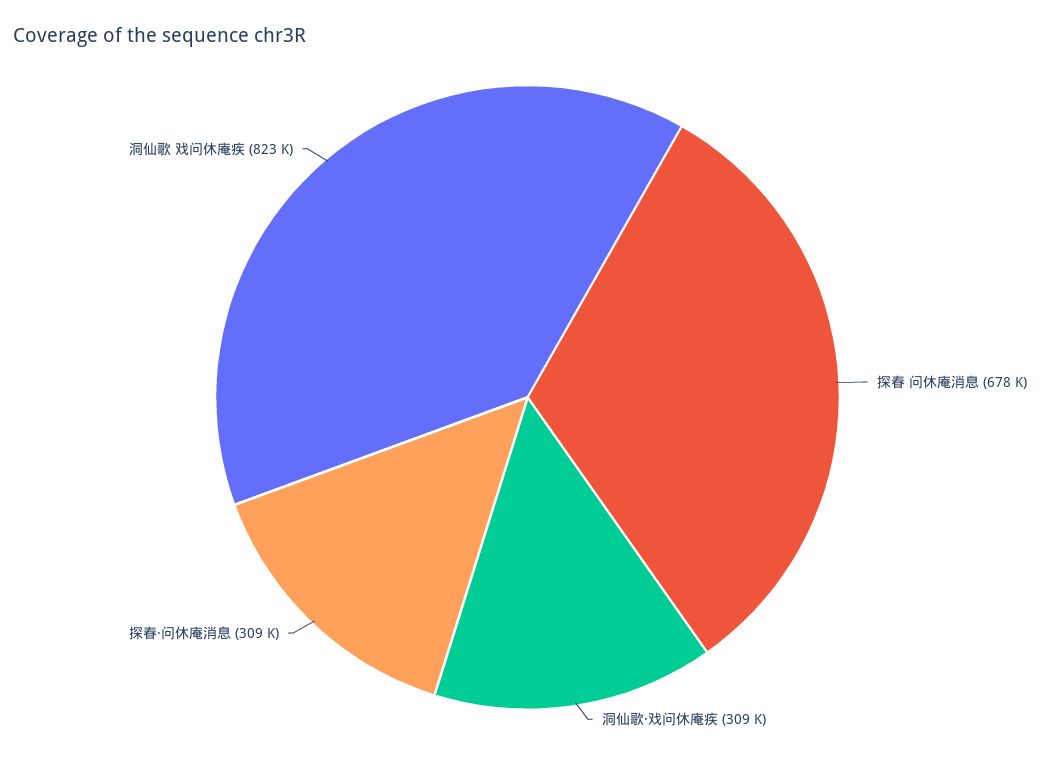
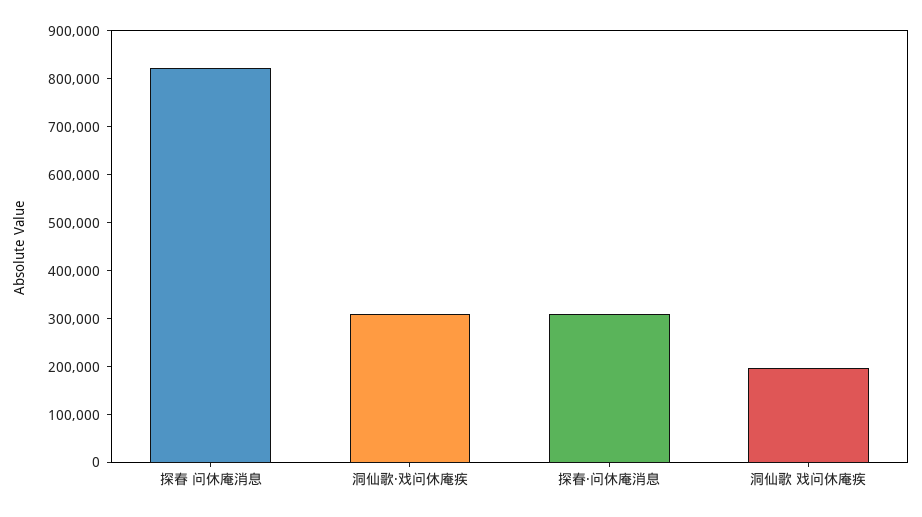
探春 问休庵消息: 678000 -> 820000
洞仙歌 戏问休庵疾: 823000 -> 200000

